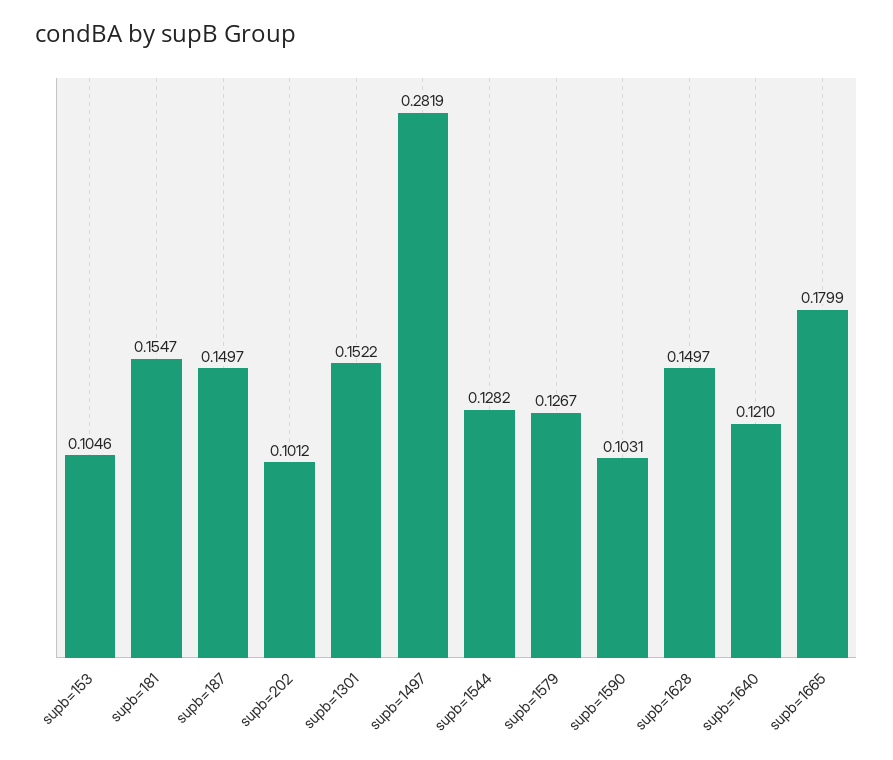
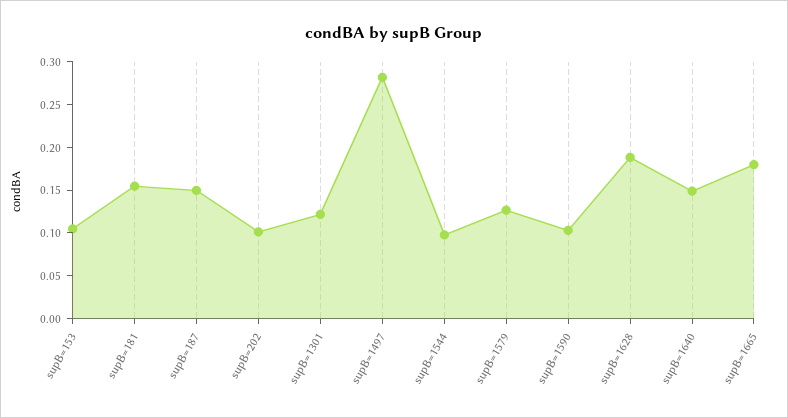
supb=1301: 0.1522 -> 0.12
supb=1544: 0.1282 -> 0.1
supb=1628: 0.1497 -> 0.19
supb=1640: 0.121 -> 0.15

